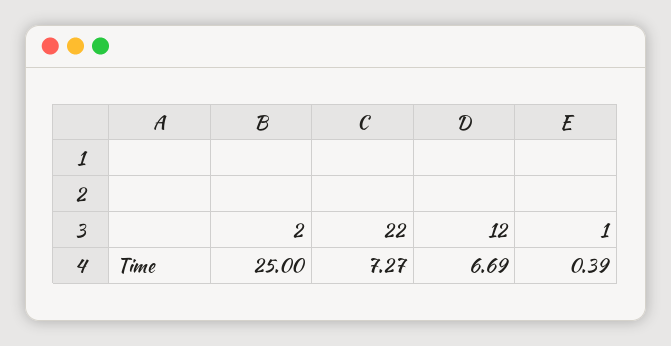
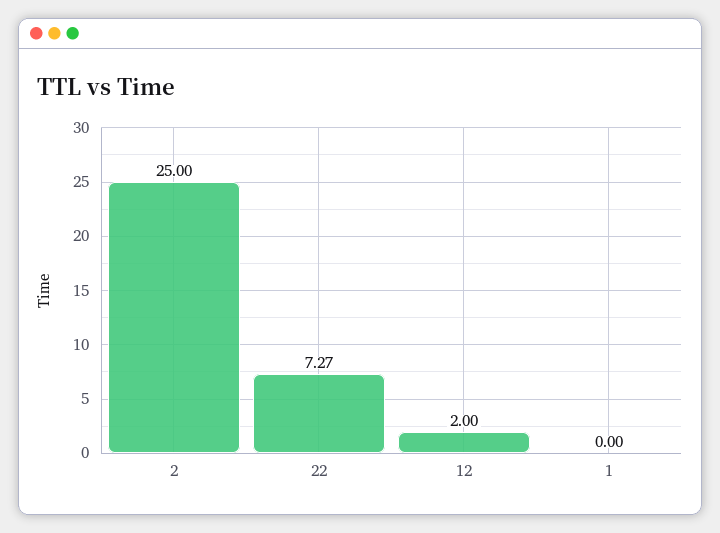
12: 6.69 -> 2
1: 0.39 -> 0

